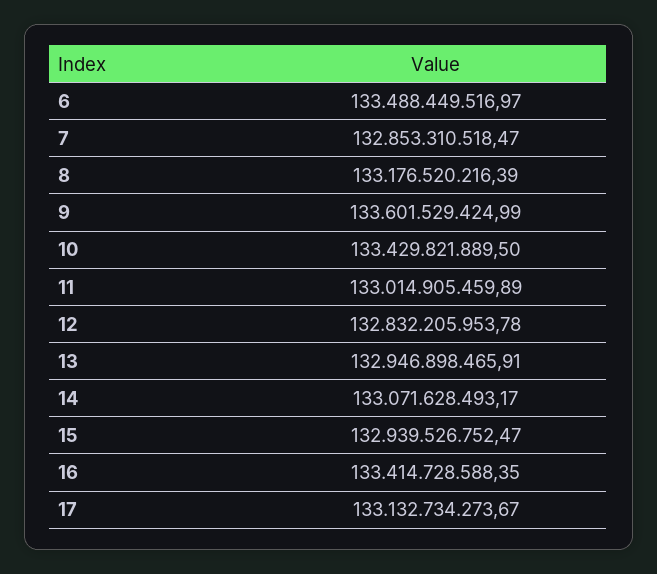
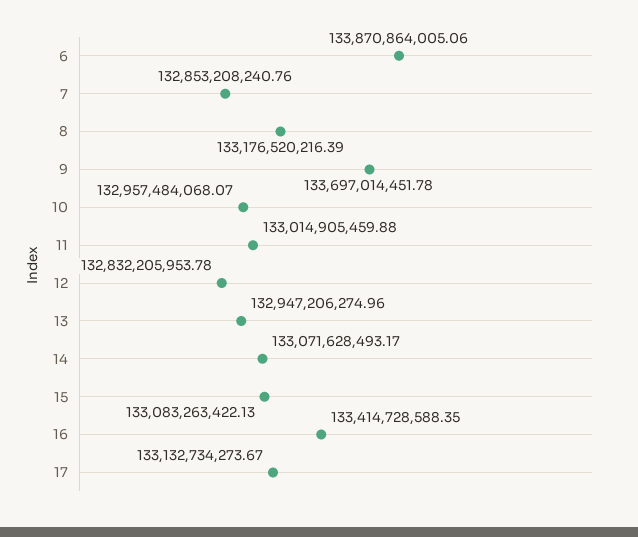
6: 133488449516.97 -> 133870864005.06
7: 132853310518.47 -> 132853208240.76
9: 133601529424.99 -> 133697014451.78
10: 133429821889.5 -> 132957484068.07
11: 133014905459.89 -> 133014905459.88
13: 132946898465.91 -> 132947206274.96
15: 132939526752.47 -> 133083263422.13

